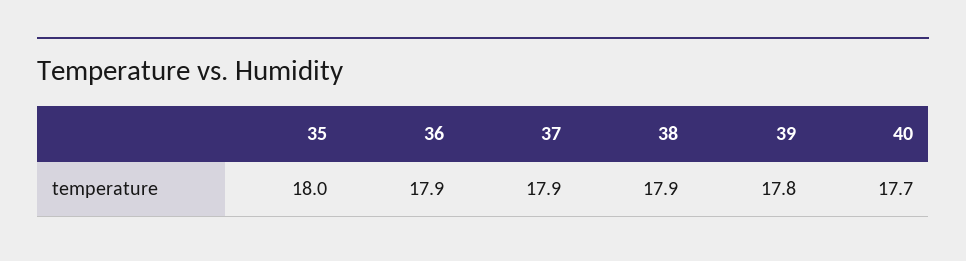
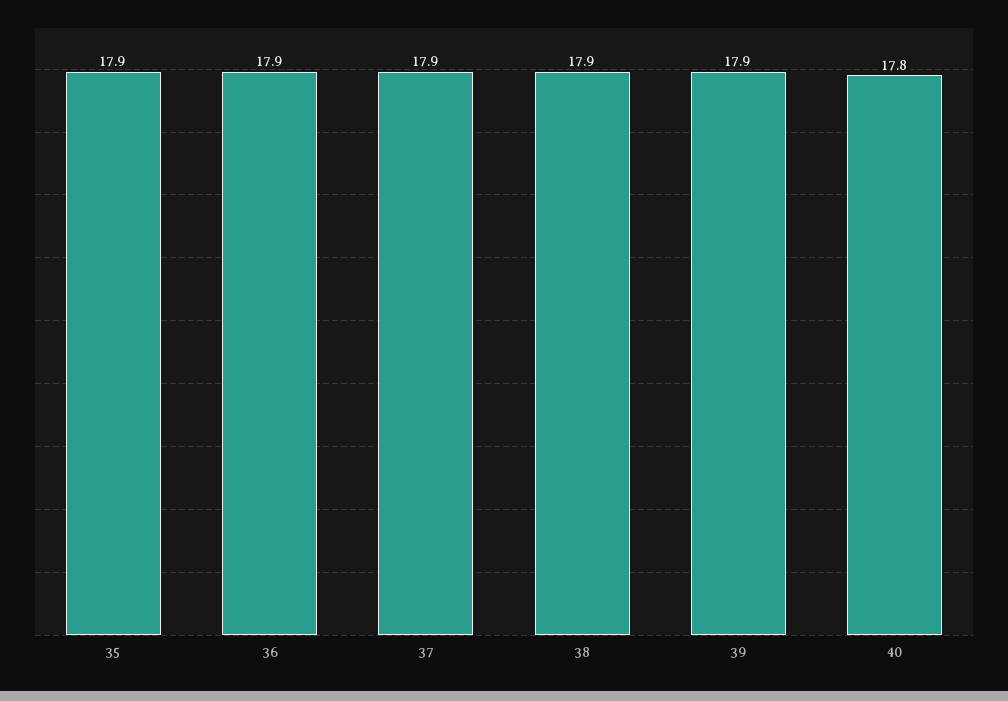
35: 18 -> 17.9
39: 17.8 -> 17.9
40: 17.7 -> 17.8

